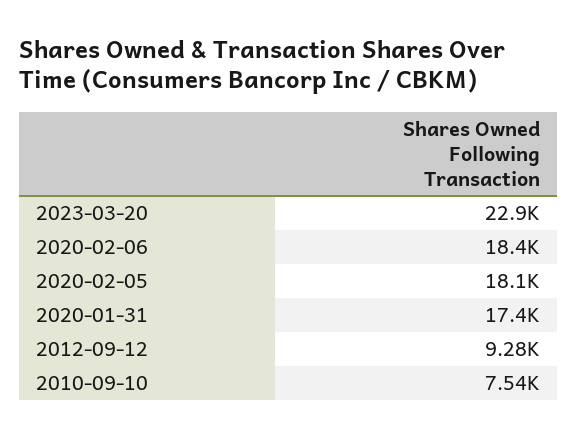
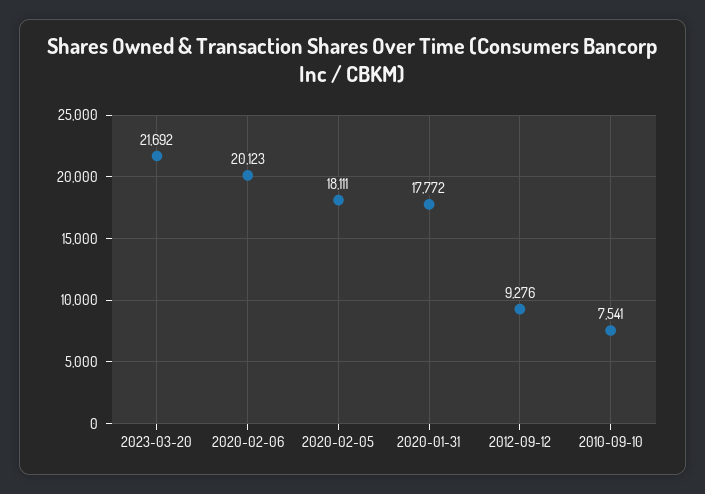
2023-03-20: 22900 -> 21692
2020-02-06: 18400 -> 20123
2020-01-31: 17400 -> 17772

